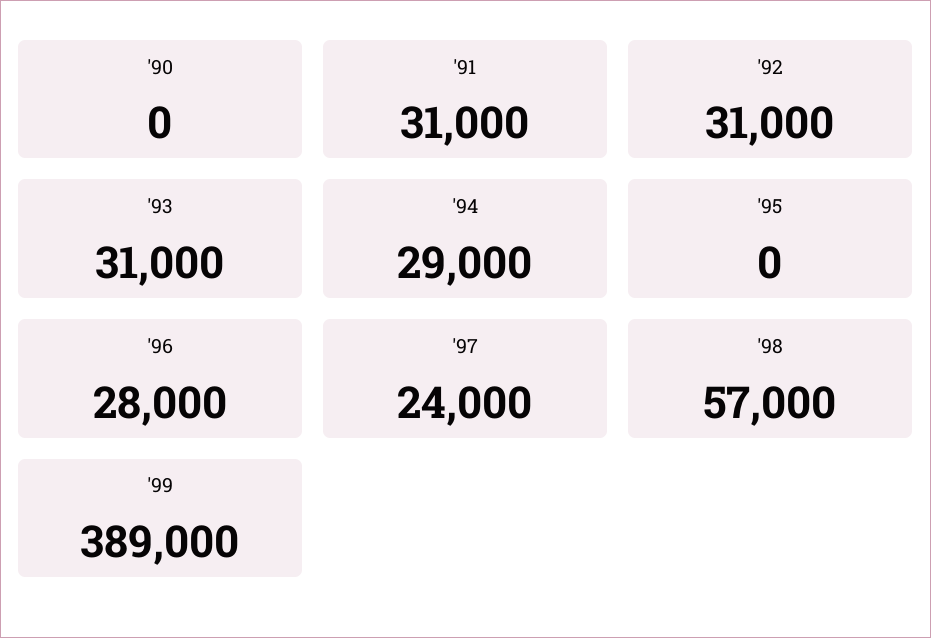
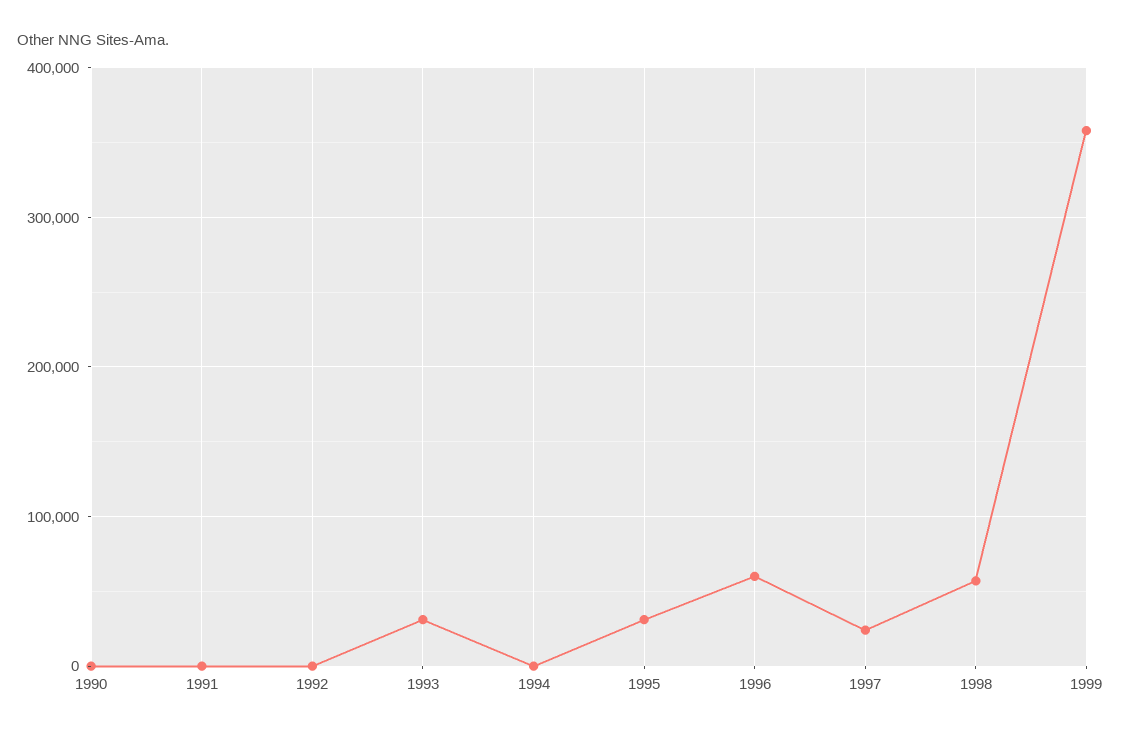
'91: 31000 -> 0
'92: 31000 -> 0
'94: 29000 -> 0
'95: 0 -> 30000
'96: 28000 -> 60000
'99: 389000 -> 360000

